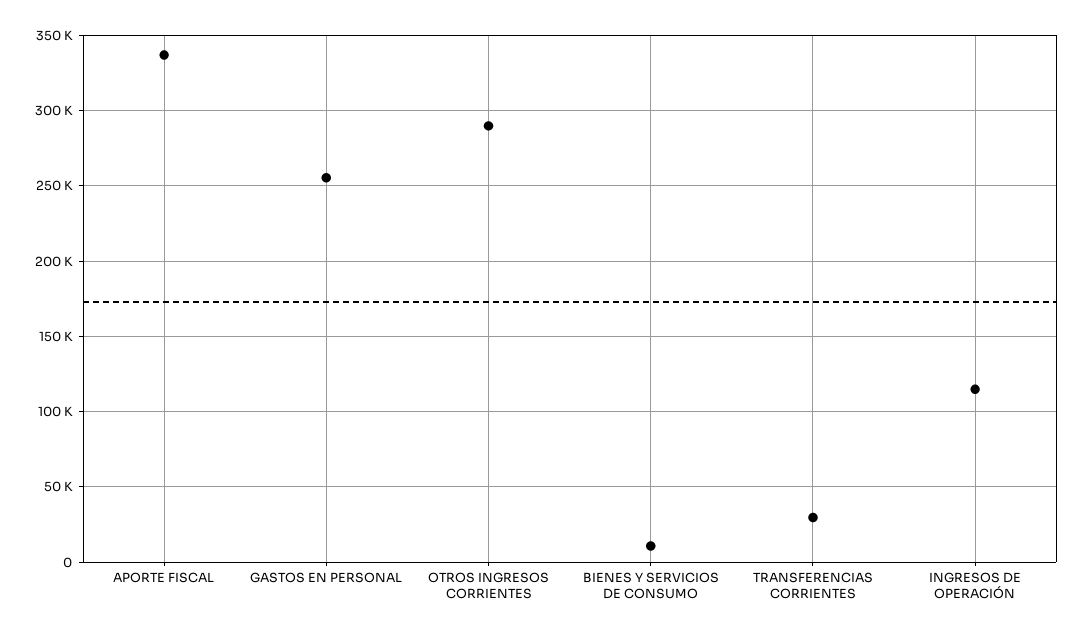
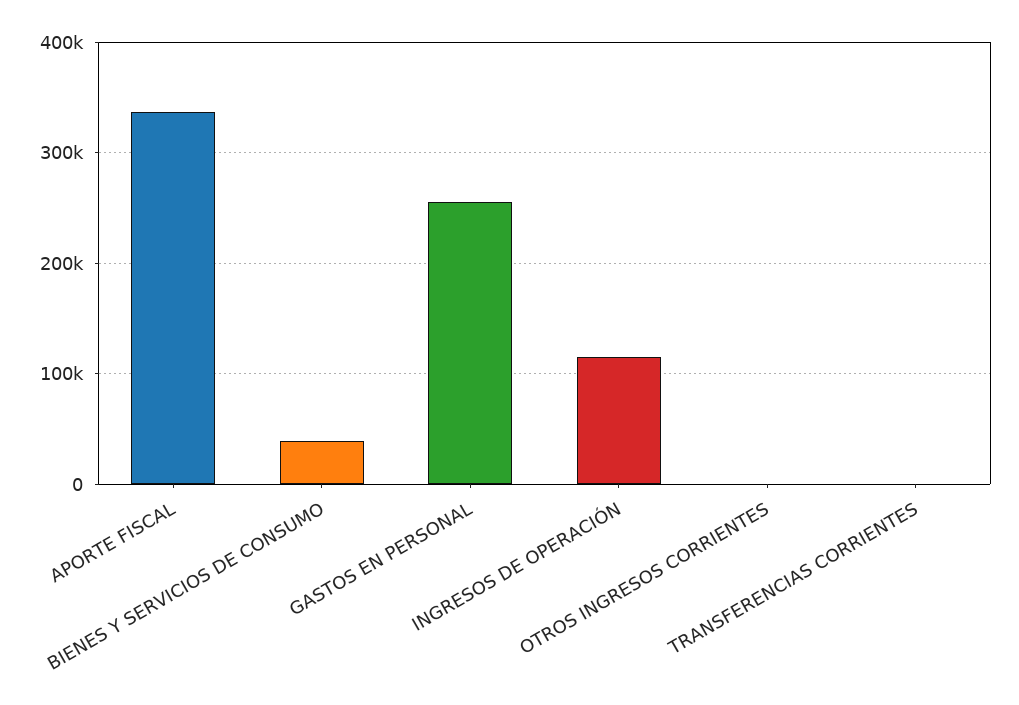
OTROS INGRESOS CORRIENTES: 290000 -> 0
BIENES Y SERVICIOS DE CONSUMO: 10000 -> 40000
TRANSFERENCIAS CORRIENTES: 30000 -> 0

